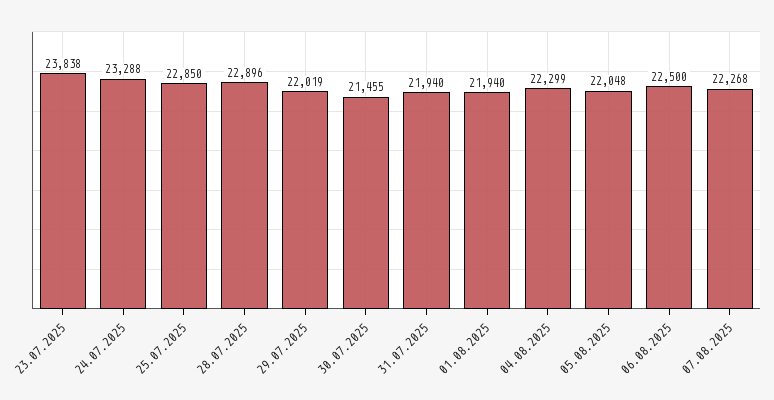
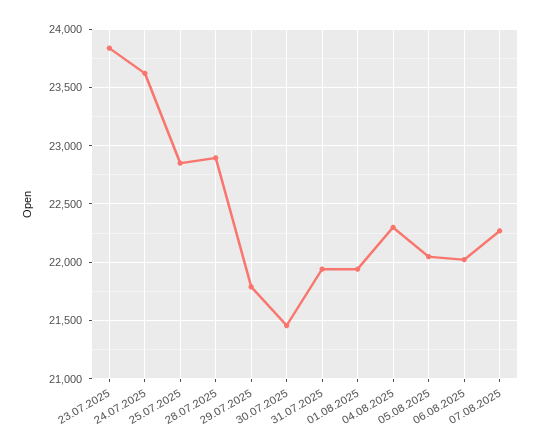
24.07.2025: 23288 -> 23600
29.07.2025: 22019 -> 21800
06.08.2025: 22500 -> 22000

